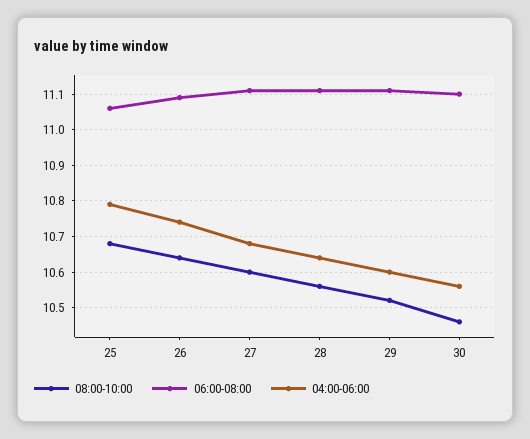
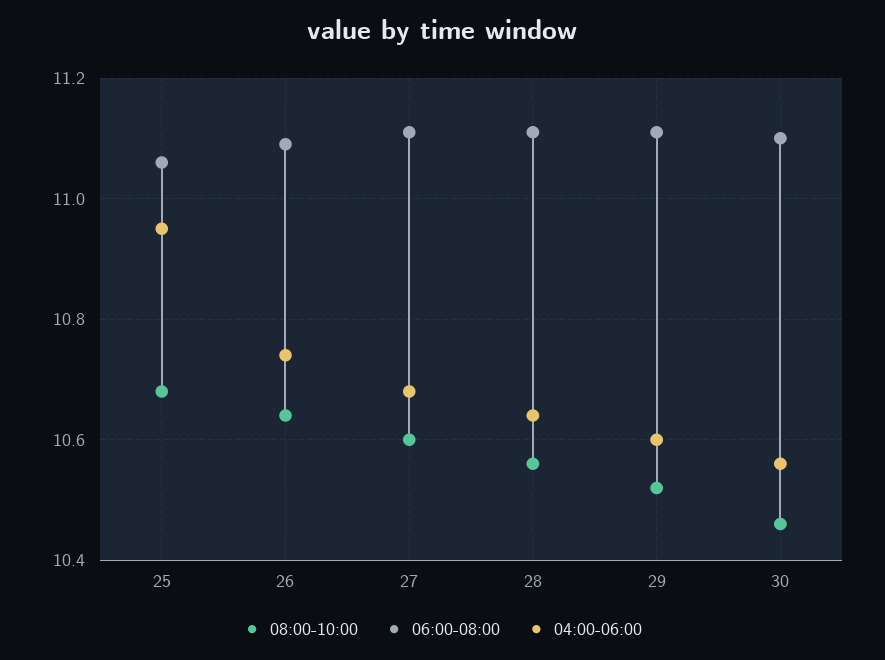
04:00-06:00, 25: 10.8 -> 10.95

